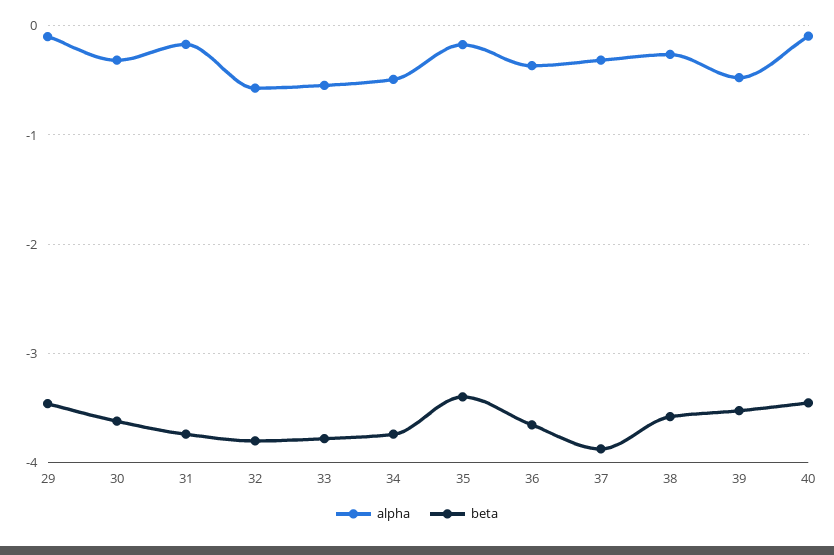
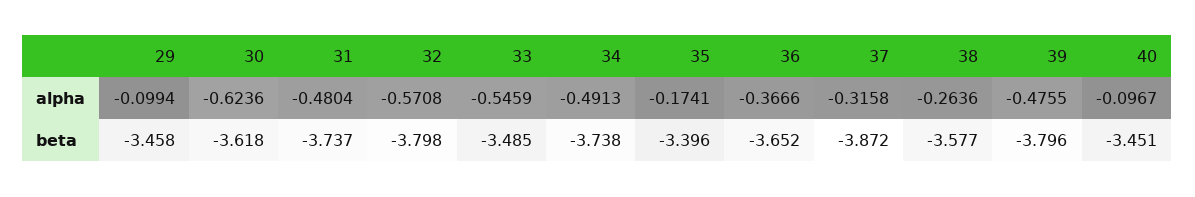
alpha, 30: -0.3 -> -0.6236
alpha, 31: -0.2 -> -0.4804
beta, 33: -3.8 -> -3.485
beta, 39: -3.5 -> -3.796

